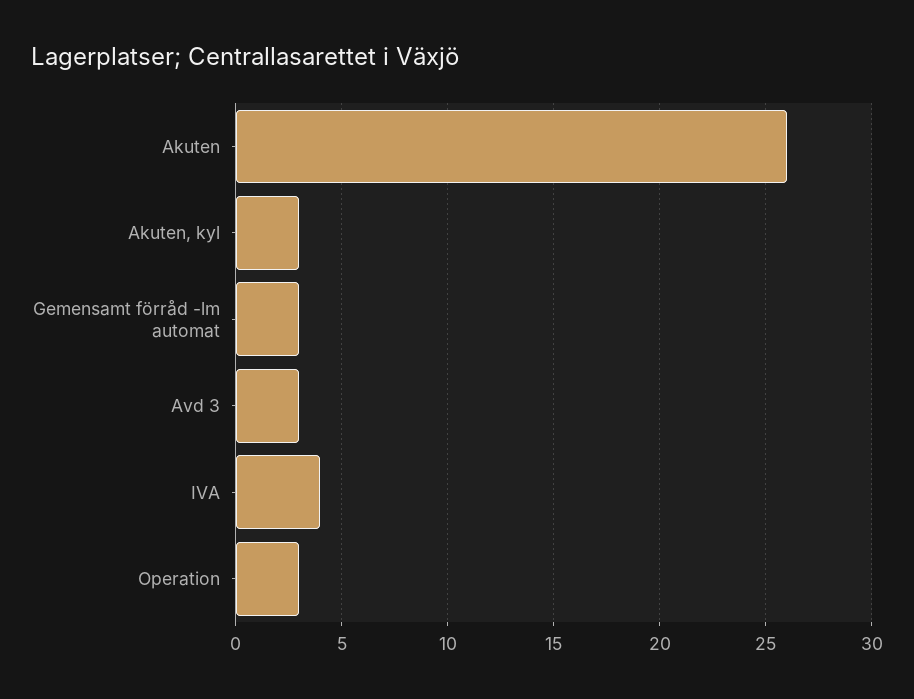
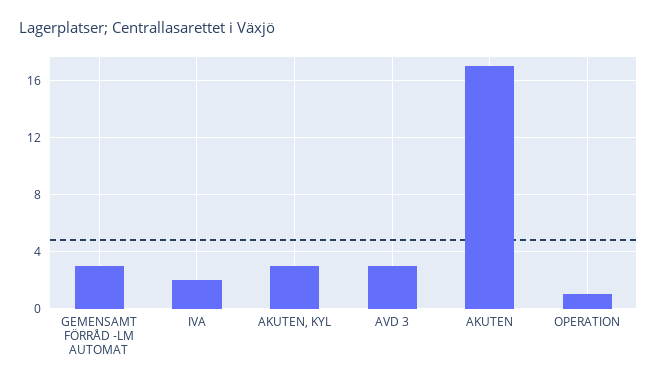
Akuten: 26 -> 17
IVA: 4 -> 2
Operation: 3 -> 1

